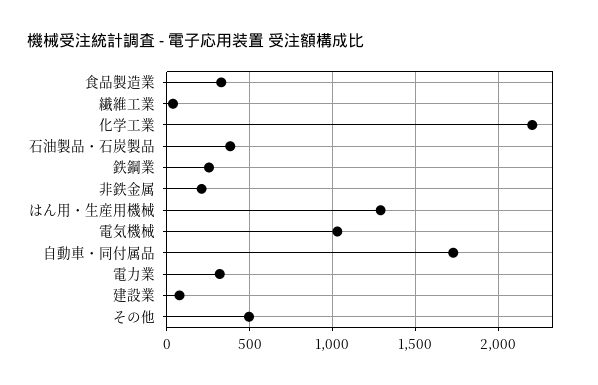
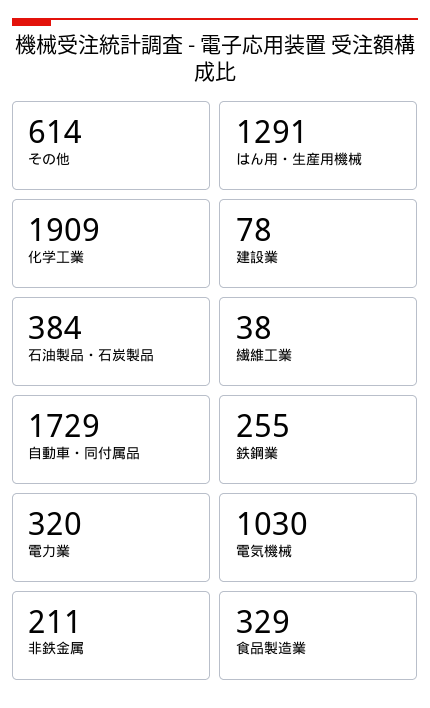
化学工業: 2200 -> 1909
その他: 500 -> 614

